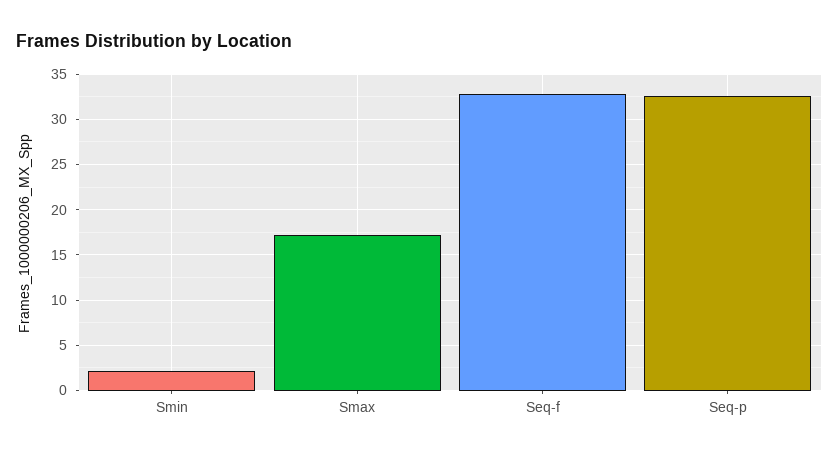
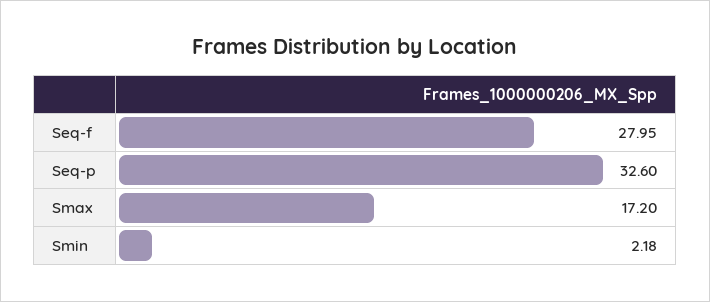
Seq-f: 33 -> 27.95

